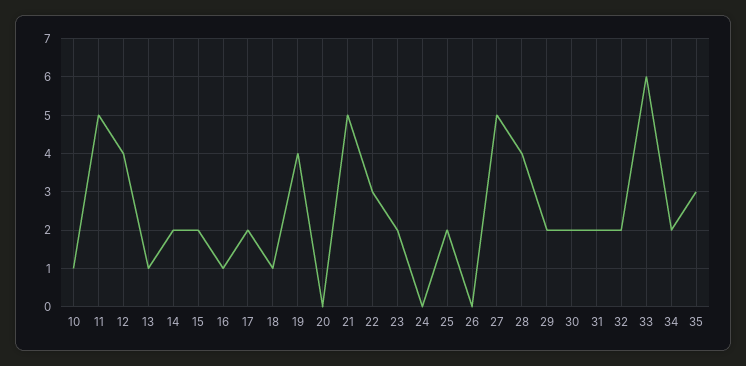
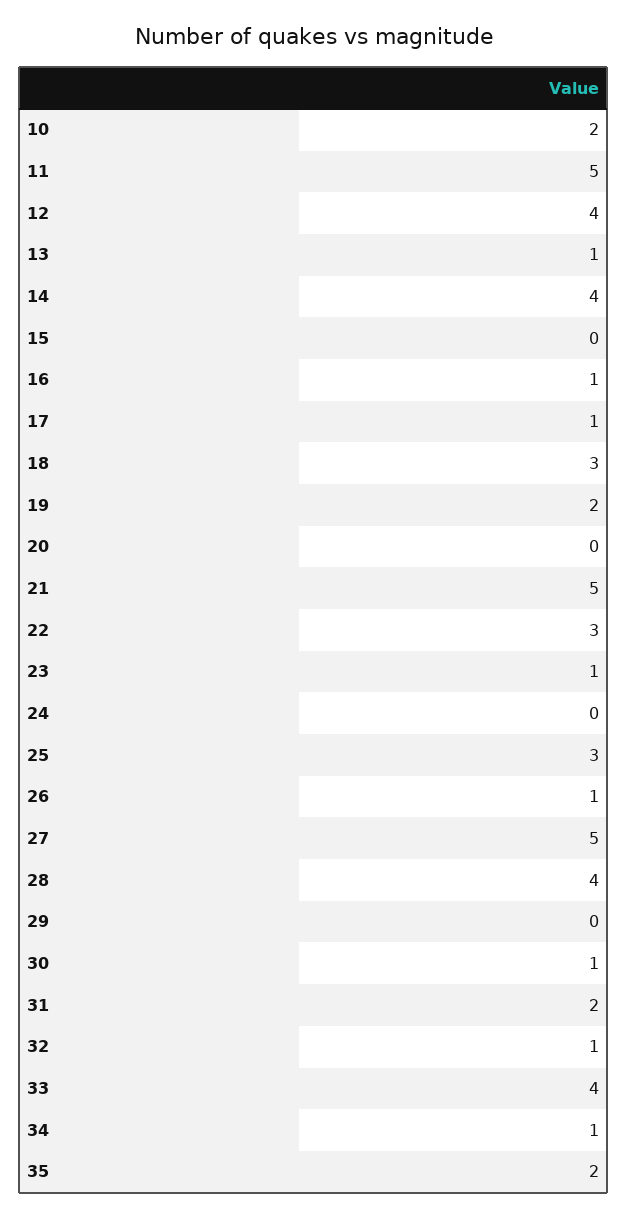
10: 1 -> 2
14: 2 -> 4
15: 2 -> 0
17: 2 -> 1
18: 1 -> 3
19: 4 -> 2
23: 2 -> 1
25: 2 -> 3
26: 0 -> 1
29: 2 -> 0
30: 2 -> 1
32: 2 -> 1
33: 6 -> 4
34: 2 -> 1
35: 3 -> 2

